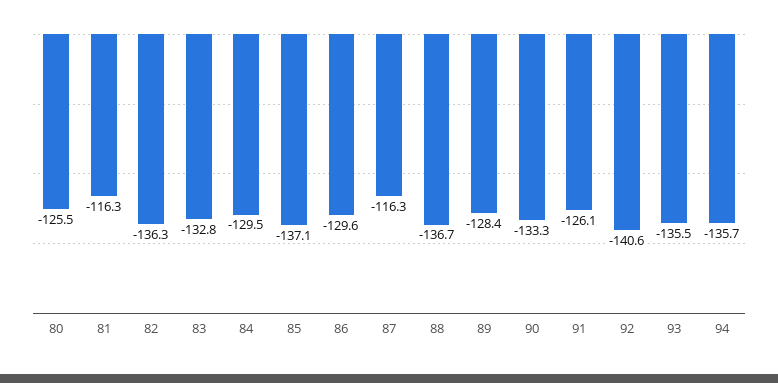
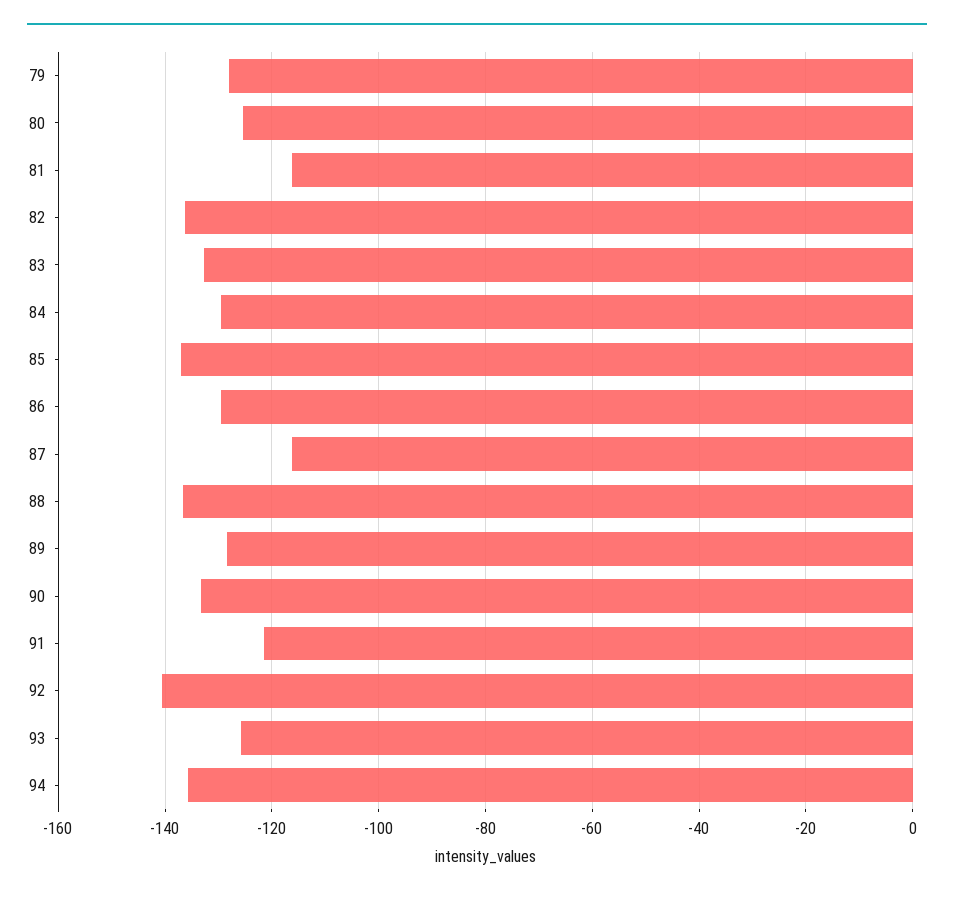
91: -126.1 -> -122
93: -135.5 -> -126
79: none -> -128

